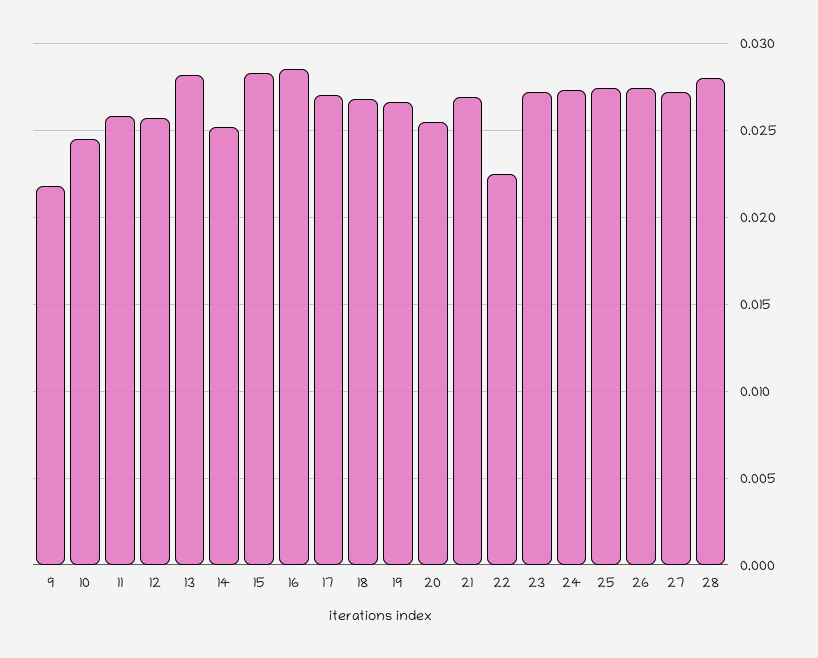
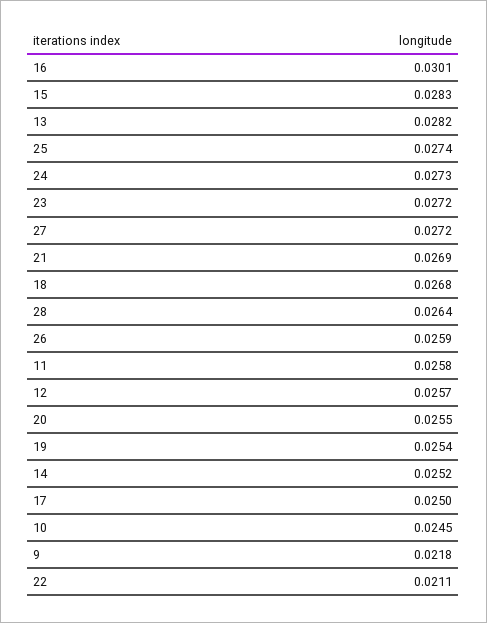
16: 0.0285 -> 0.0301
17: 0.027 -> 0.025
19: 0.0265 -> 0.0254
22: 0.0225 -> 0.0211
26: 0.0275 -> 0.0259
28: 0.028 -> 0.0264

